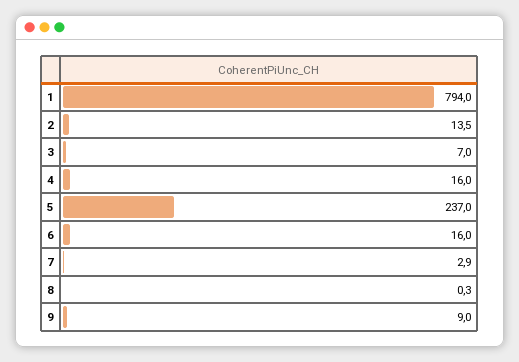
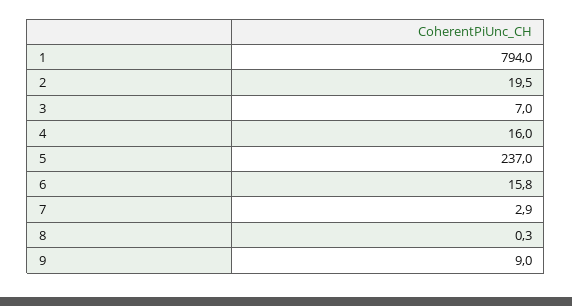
2: 13.5 -> 19.5
6: 16 -> 15.8

